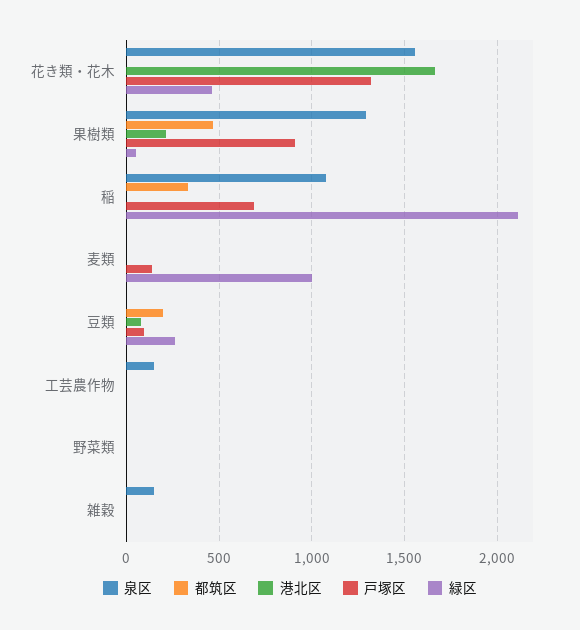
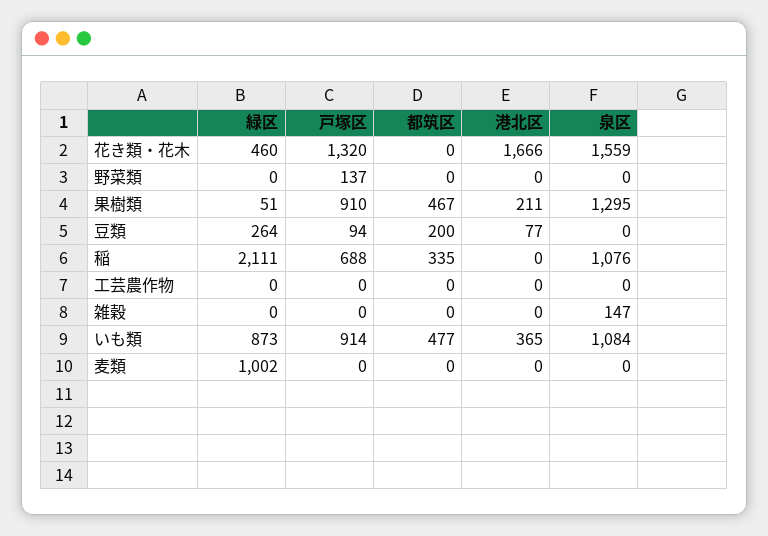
戸塚区, 麦類: 150 -> 0
泉区, 工芸農作物: 150 -> 0
戸塚区, 野菜類: 0 -> 137
緑区, いも類: none -> 873
戸塚区, いも類: none -> 914
都筑区, いも類: none -> 477
港北区, いも類: none -> 365
泉区, いも類: none -> 1084

